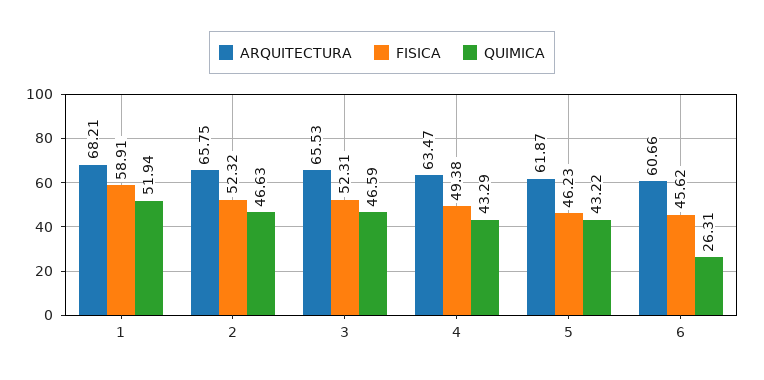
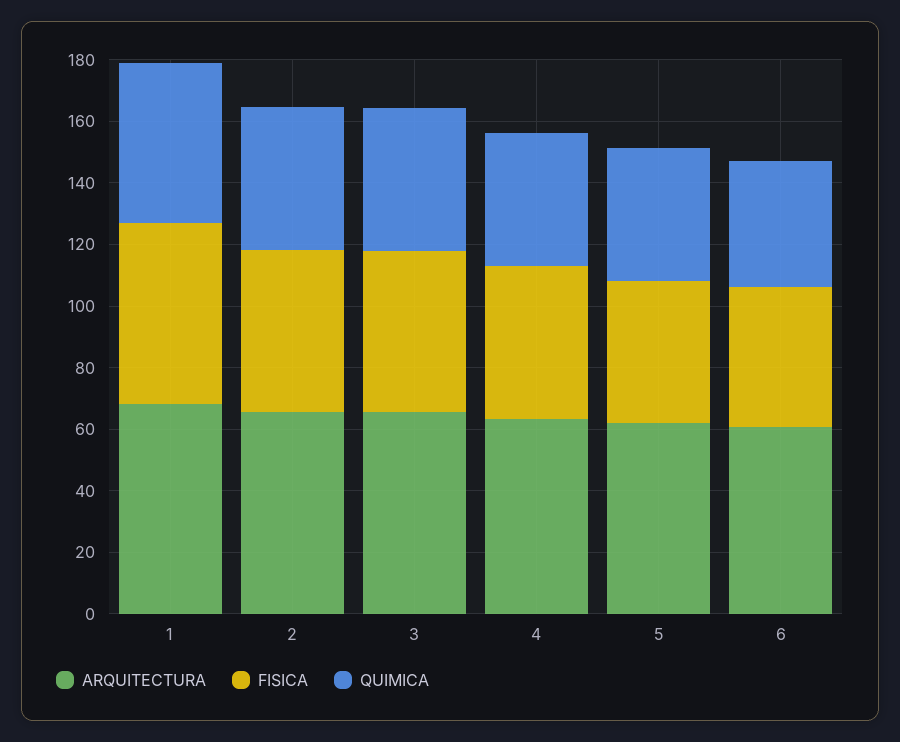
QUIMICA, 6: 26.31 -> 40

